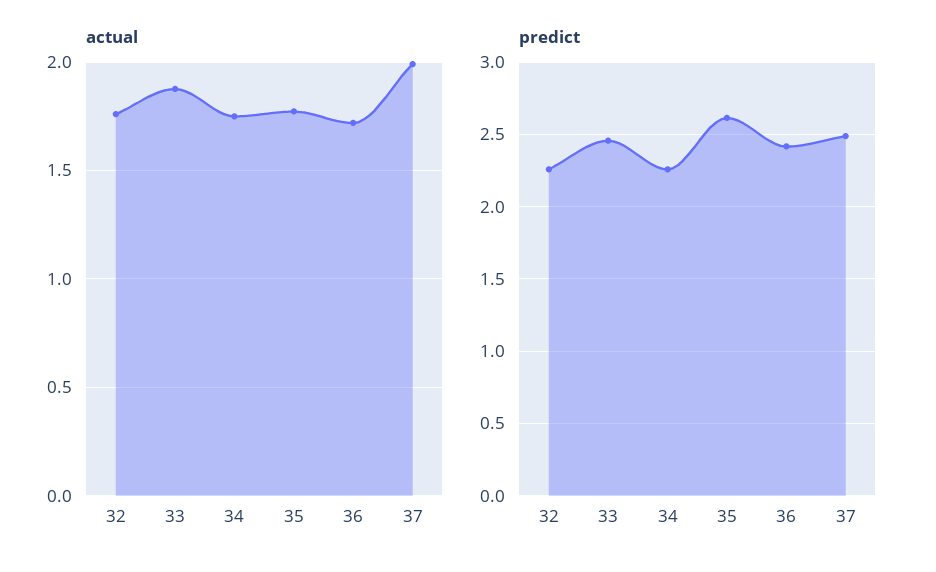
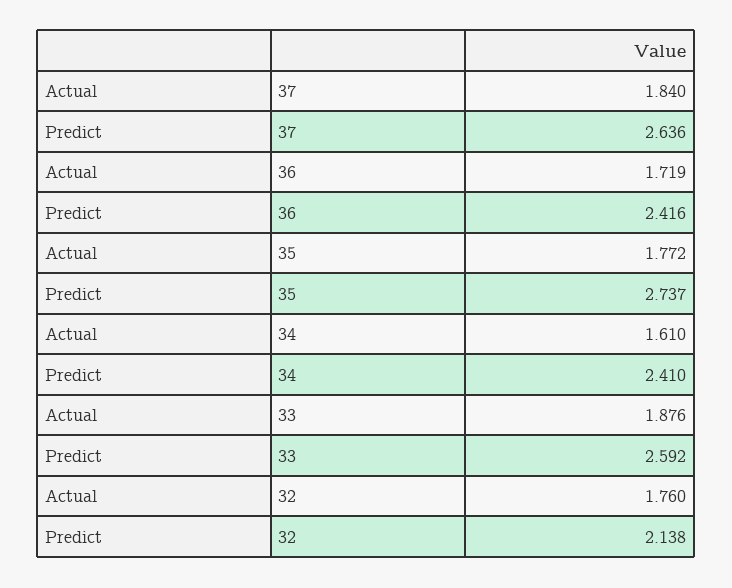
actual, 34: 1.75 -> 1.61
actual, 37: 2 -> 1.84
predict, 32: 2.25 -> 2.138
predict, 33: 2.45 -> 2.592
predict, 34: 2.25 -> 2.41
predict, 35: 2.6 -> 2.737
predict, 37: 2.5 -> 2.636

